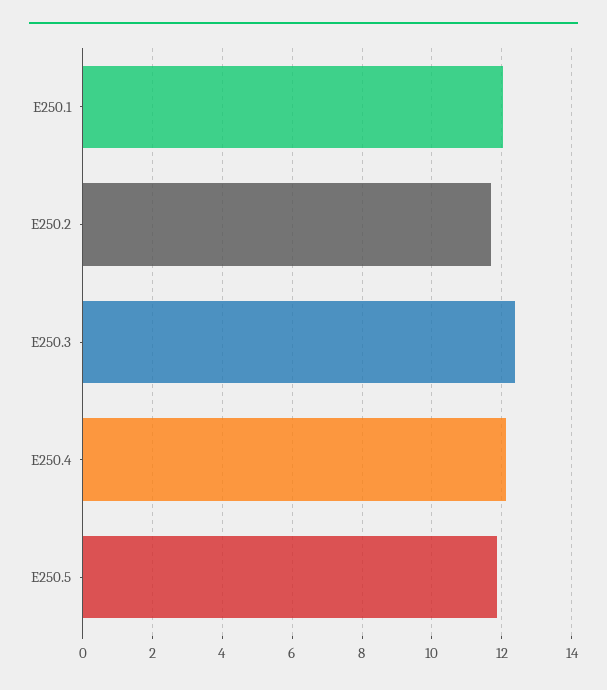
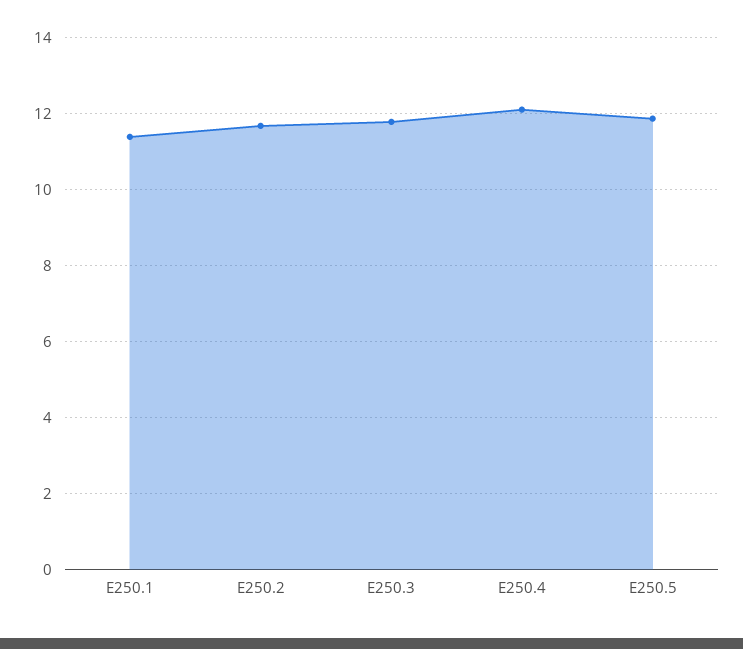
E250.1: 12 -> 11.4
E250.3: 12.4 -> 11.8

